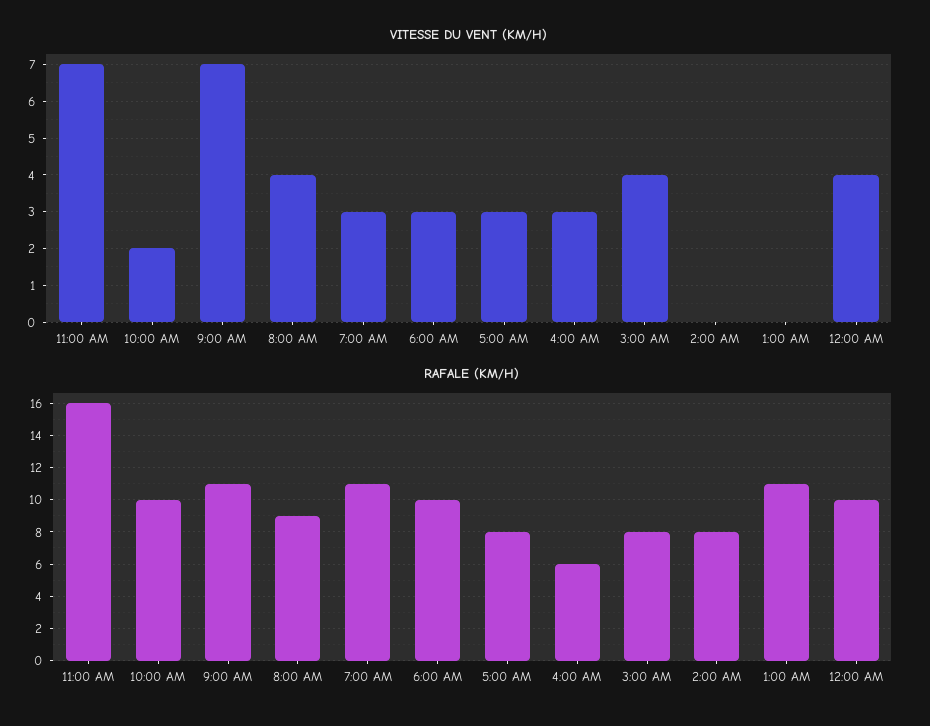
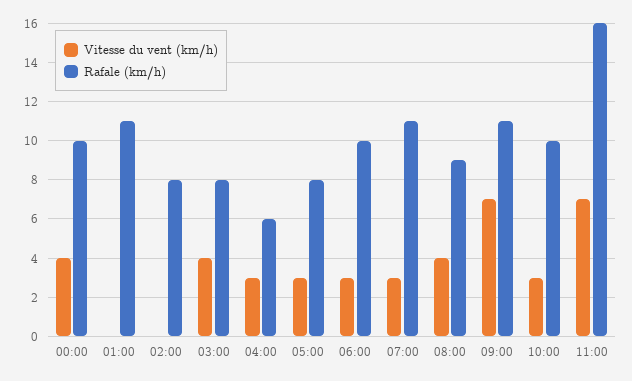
VITESSE DU VENT (KM/H), 10:00 AM: 2 -> 3

